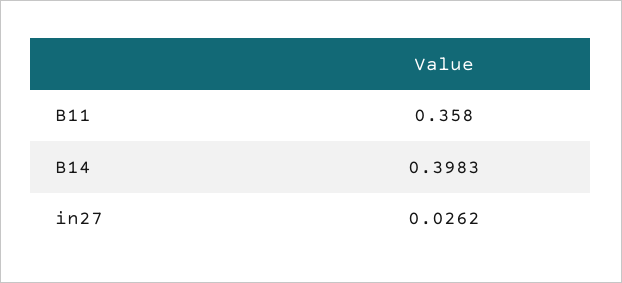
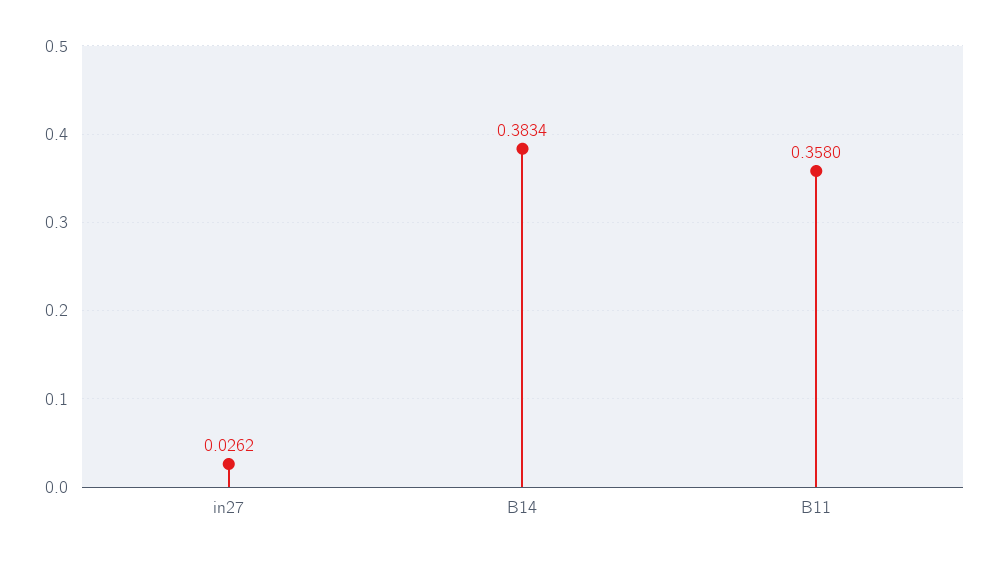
B14: 0.3983 -> 0.3834

